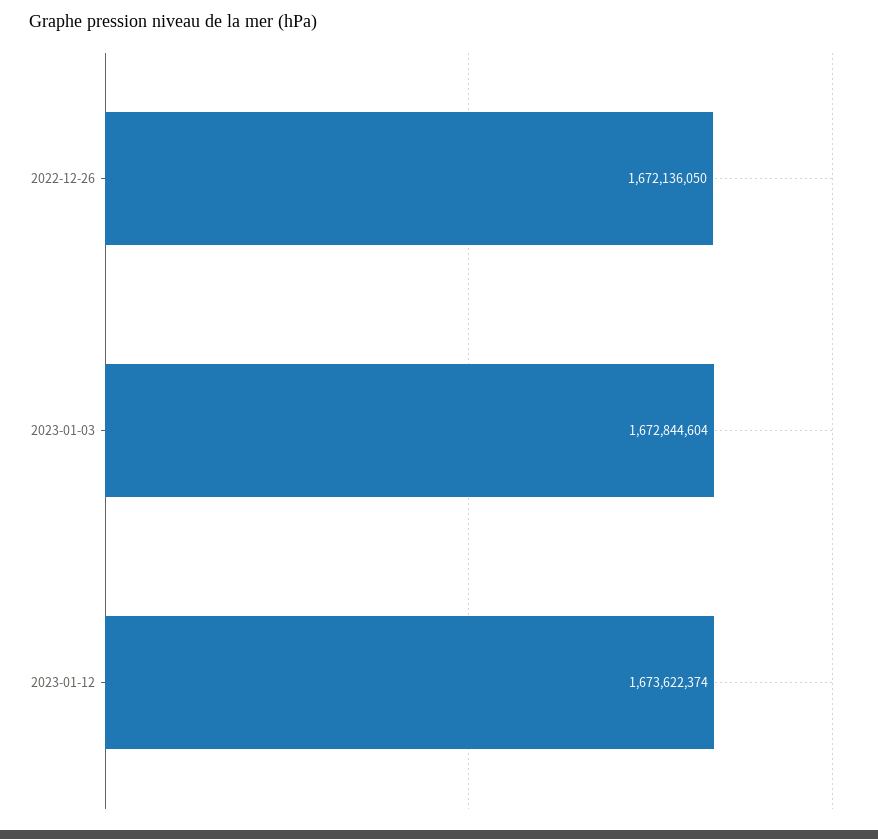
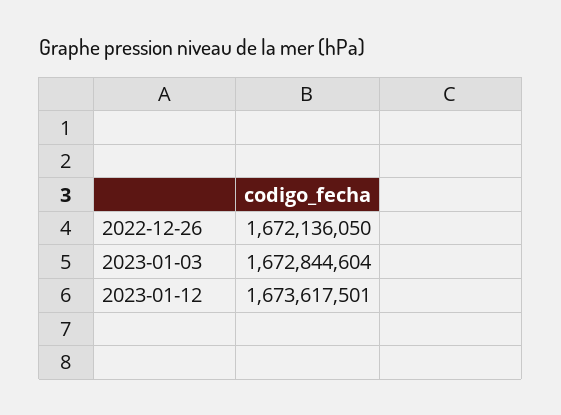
2023-01-12: 1673622374 -> 1673617501

